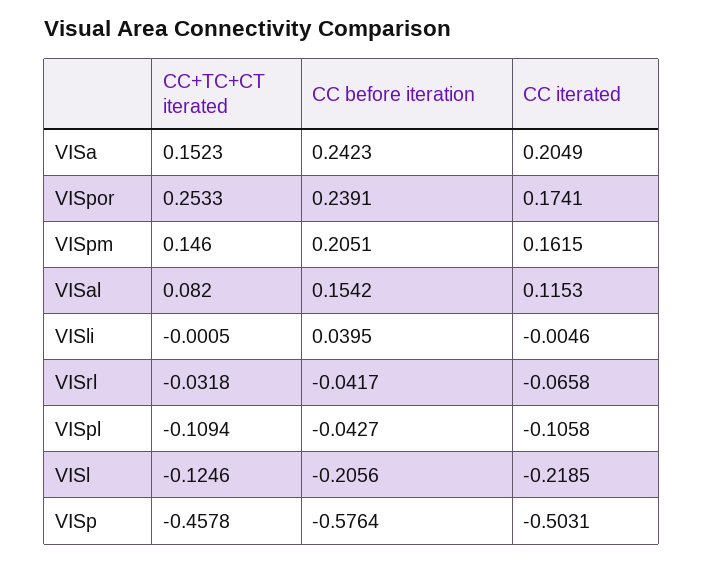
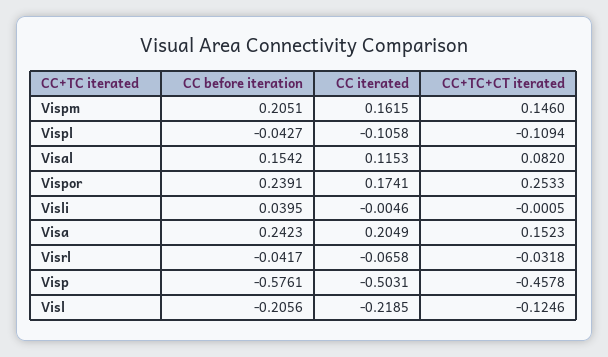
CC before iteration, VISp: -0.5764 -> -0.5761

